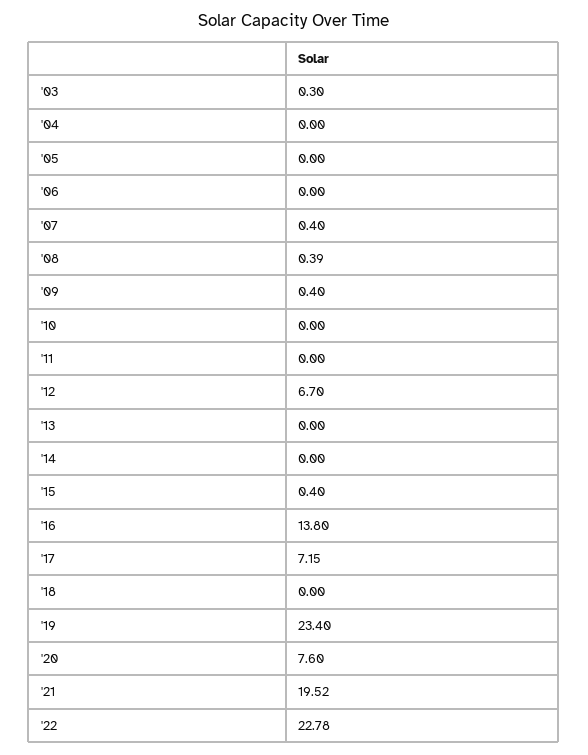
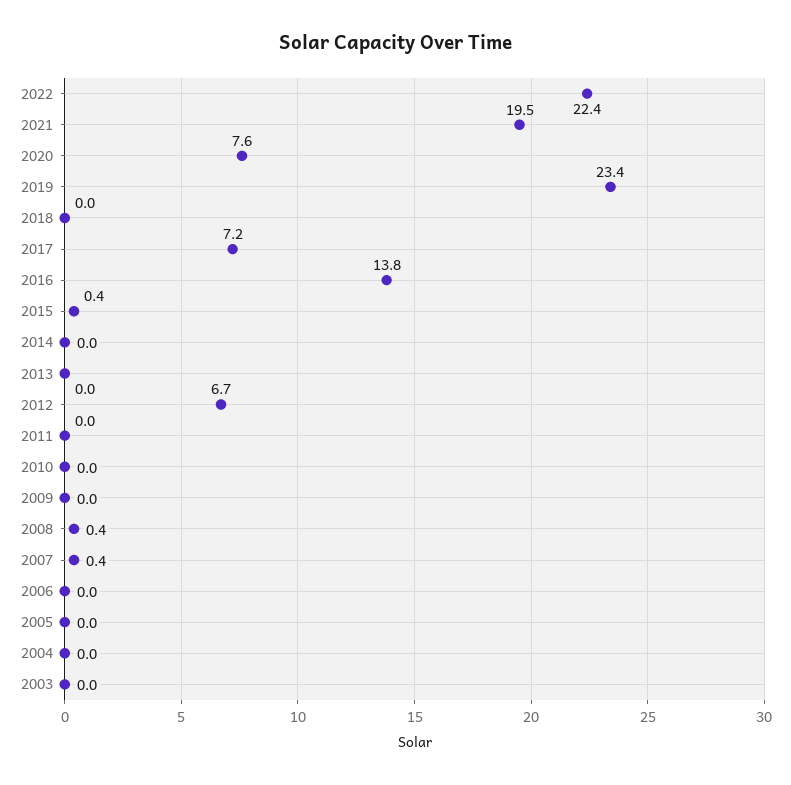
'03: 0.3 -> 0
'09: 0.4 -> 0
'22: 22.78 -> 22.4

